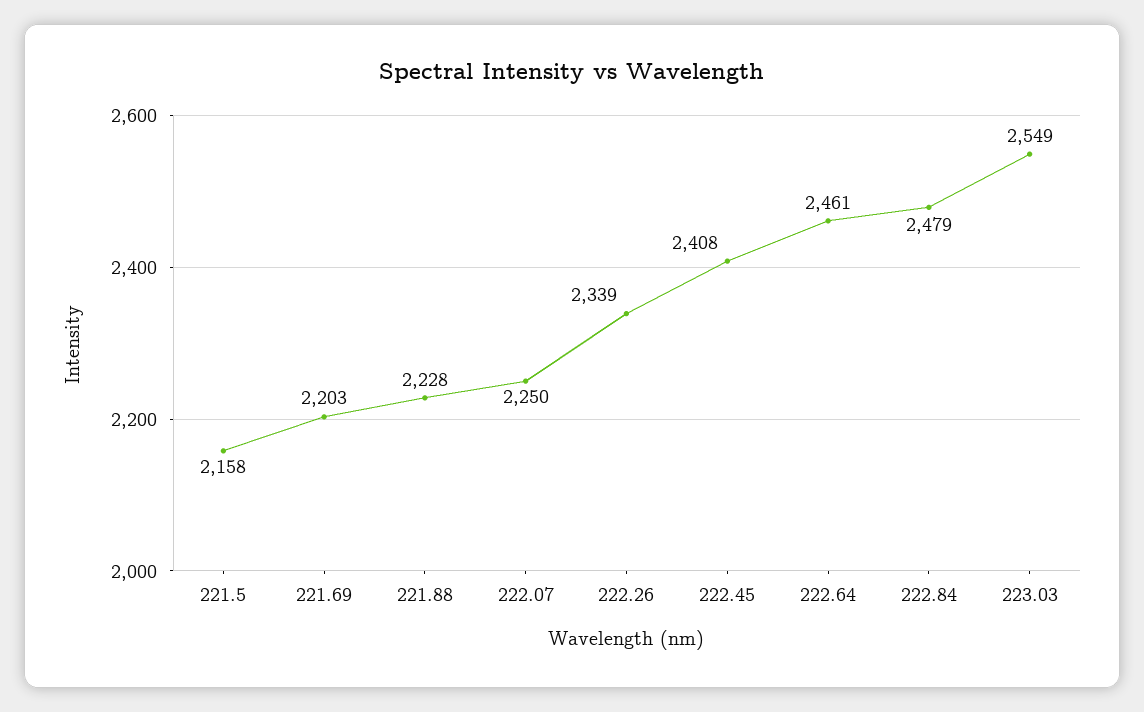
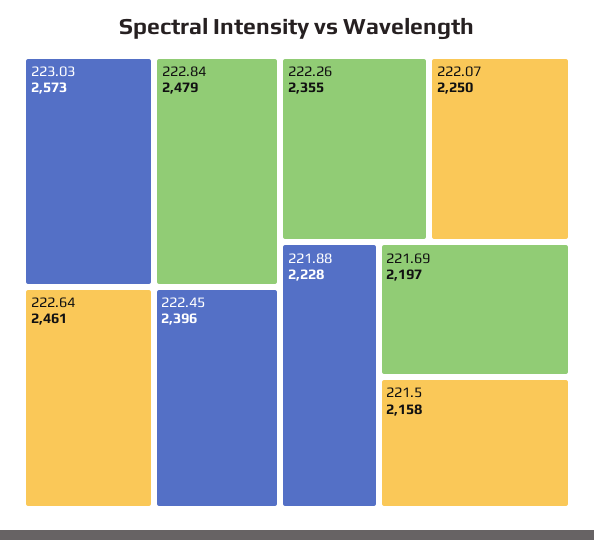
221.69: 2203 -> 2197
222.26: 2339 -> 2355
222.45: 2408 -> 2396
223.03: 2549 -> 2573

